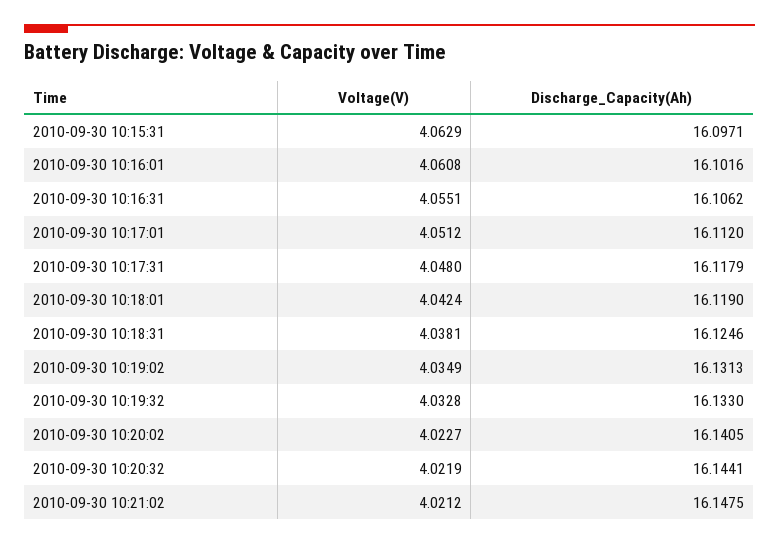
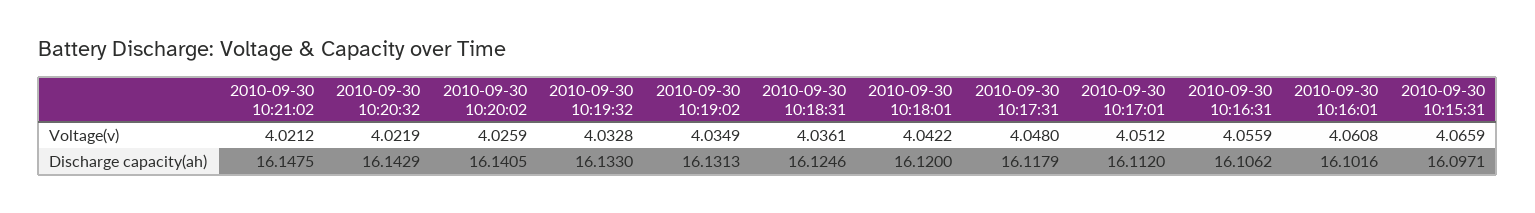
Voltage(V), 2010-09-30 10:15:31: 4.0629 -> 4.0659
Voltage(V), 2010-09-30 10:16:31: 4.0551 -> 4.0559
Voltage(V), 2010-09-30 10:18:01: 4.0424 -> 4.0422
Discharge_Capacity(Ah), 2010-09-30 10:18:01: 16.119 -> 16.12
Voltage(V), 2010-09-30 10:18:31: 4.0381 -> 4.0361
Voltage(V), 2010-09-30 10:20:02: 4.0227 -> 4.0259
Discharge_Capacity(Ah), 2010-09-30 10:20:32: 16.1441 -> 16.1429

